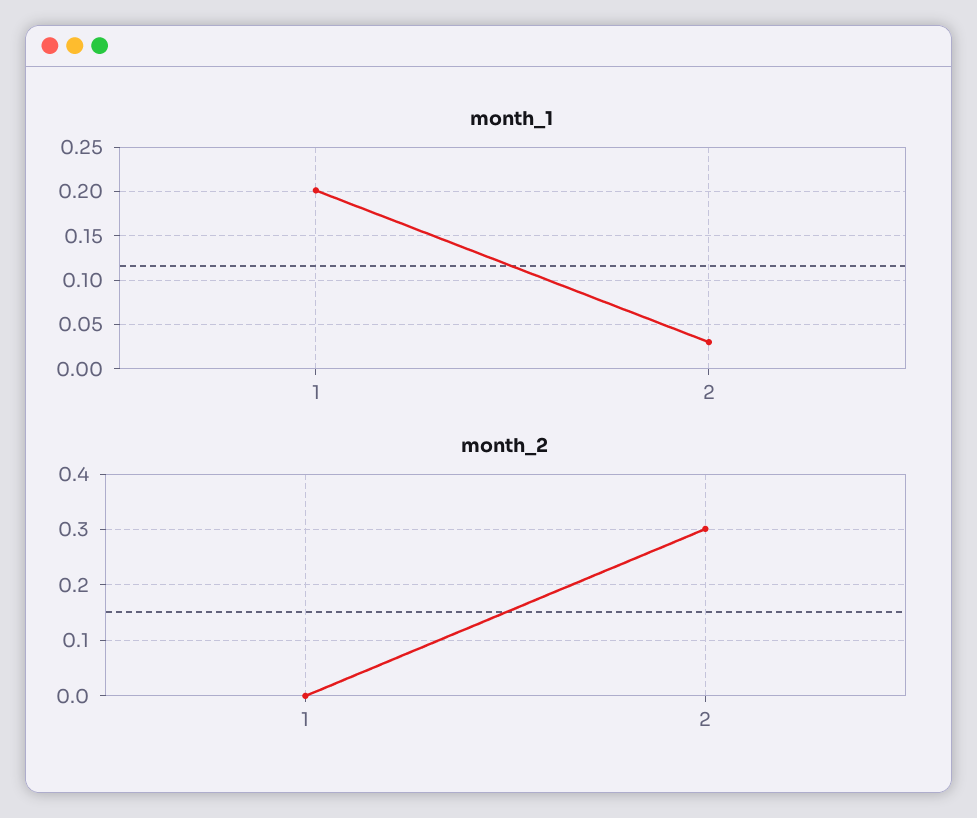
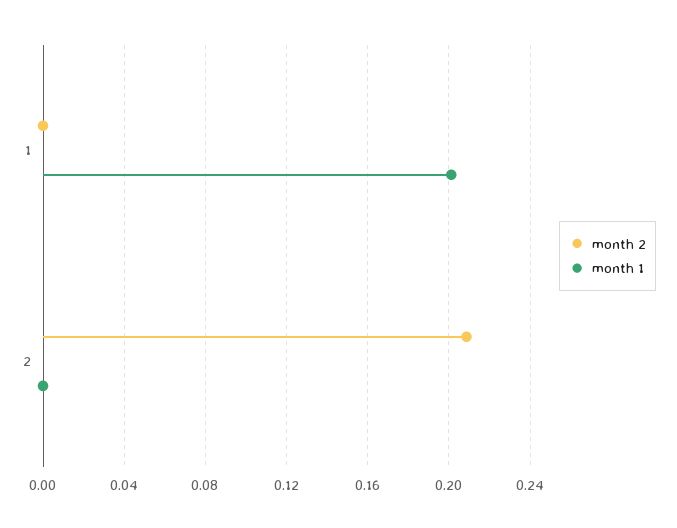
month_1, 2: 0.03 -> 0
month_2, 2: 0.3 -> 0.21

